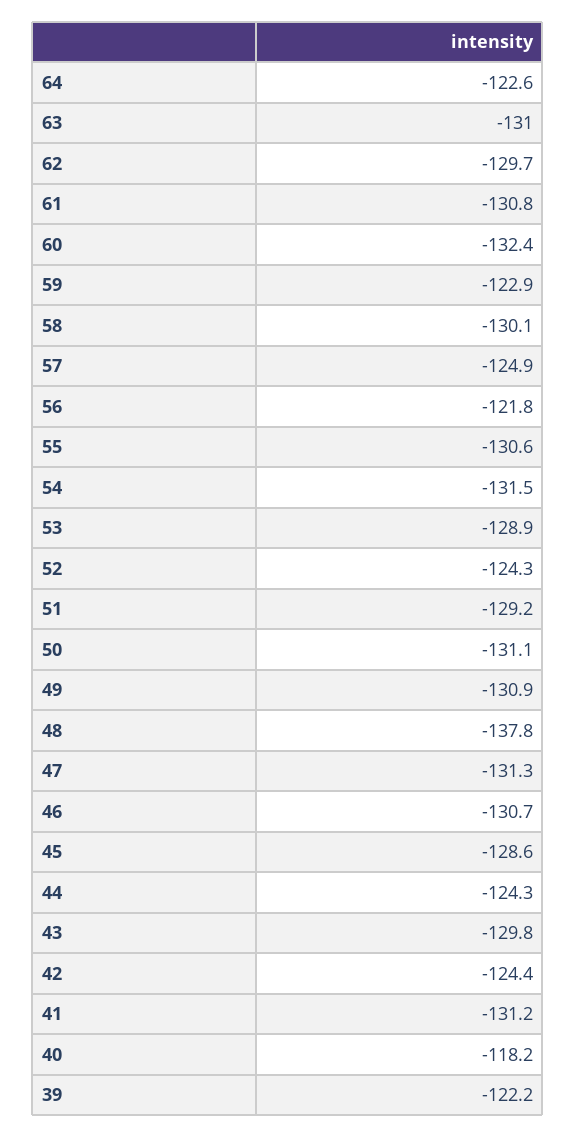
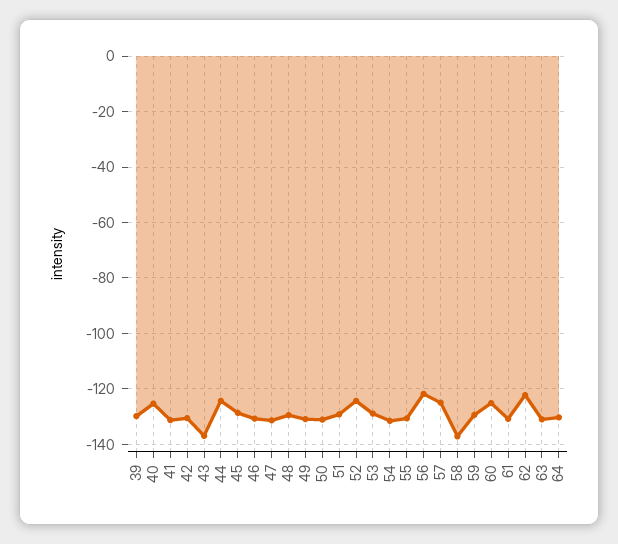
64: -122.6 -> -130
62: -129.7 -> -122.5
60: -132.4 -> -125
59: -122.9 -> -130
58: -130.1 -> -137.5
48: -137.8 -> -130
43: -129.8 -> -137.5
42: -124.4 -> -130
40: -118.2 -> -125
39: -122.2 -> -130

